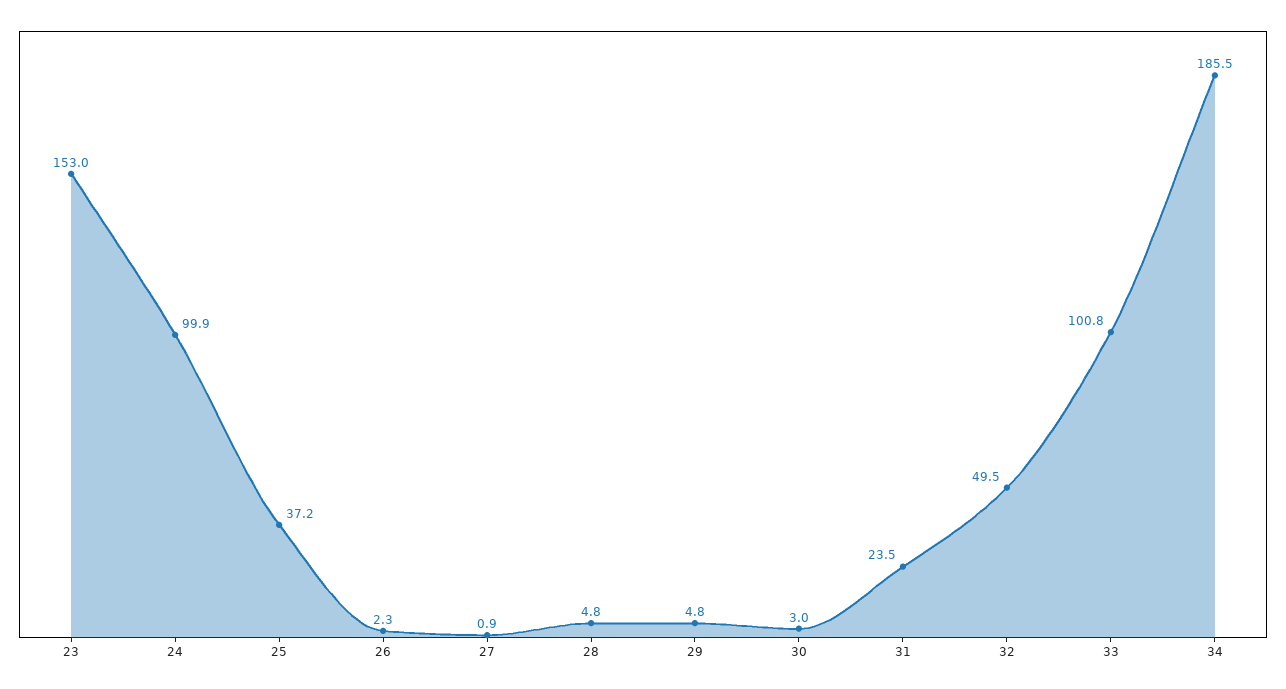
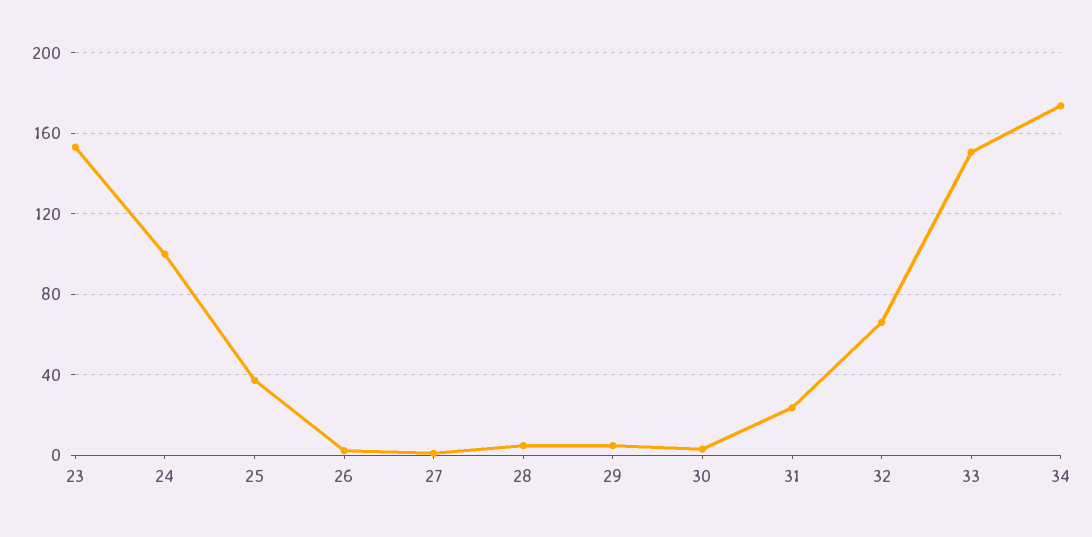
32: 49.5 -> 65
33: 100.8 -> 150
34: 185.5 -> 175

